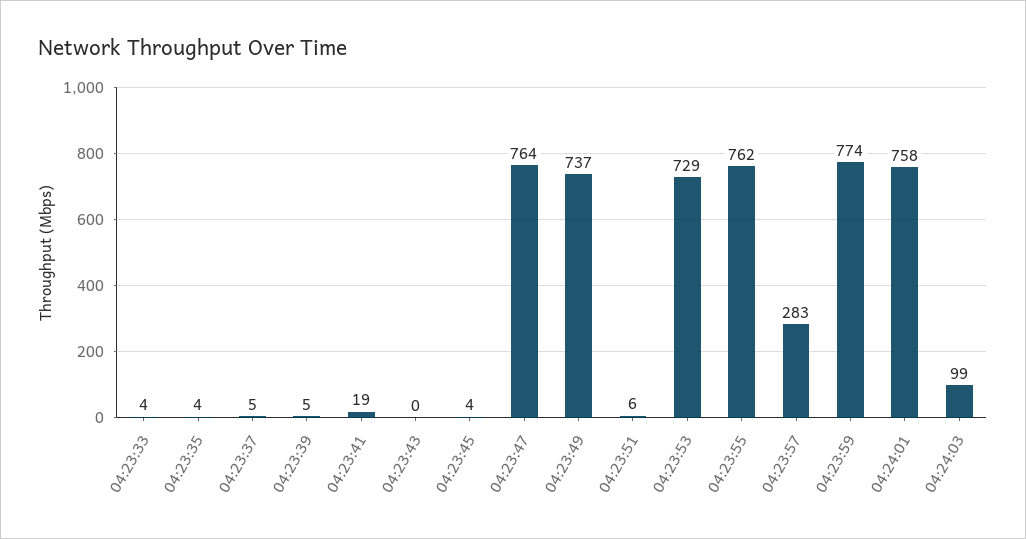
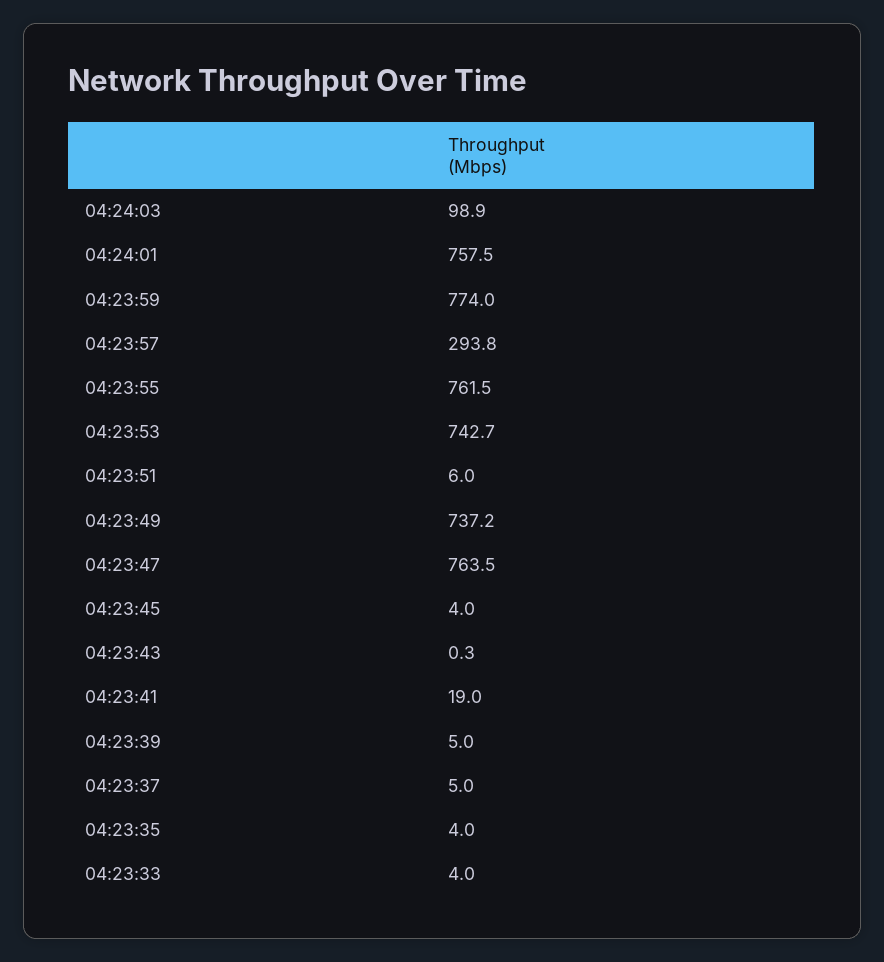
04:23:53: 729 -> 742.7
04:23:57: 283 -> 293.8

